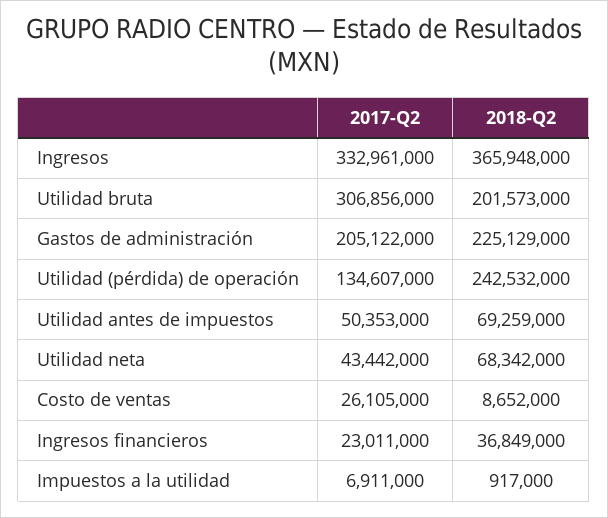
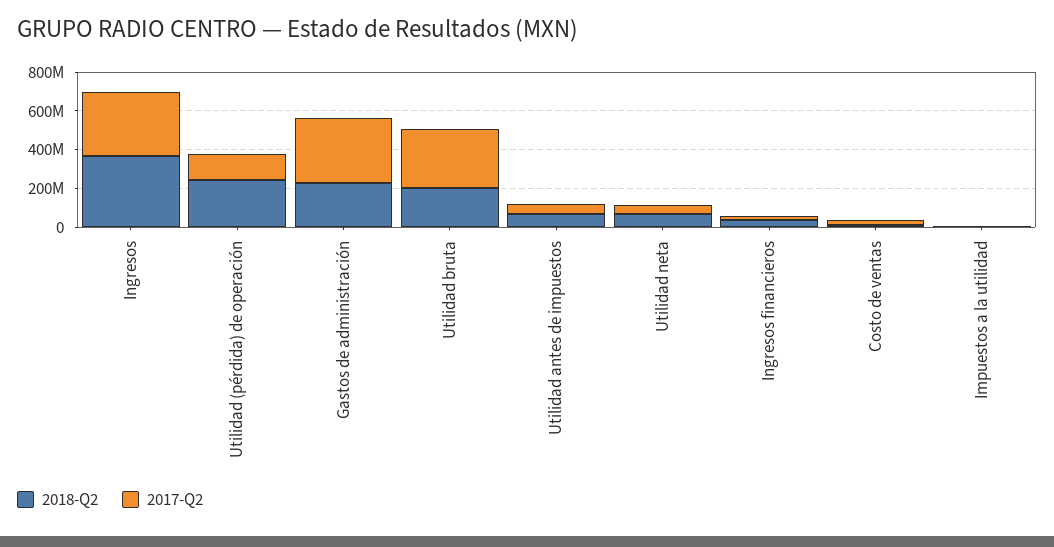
2017-Q2, Gastos de administración: 205122000 -> 350000000

